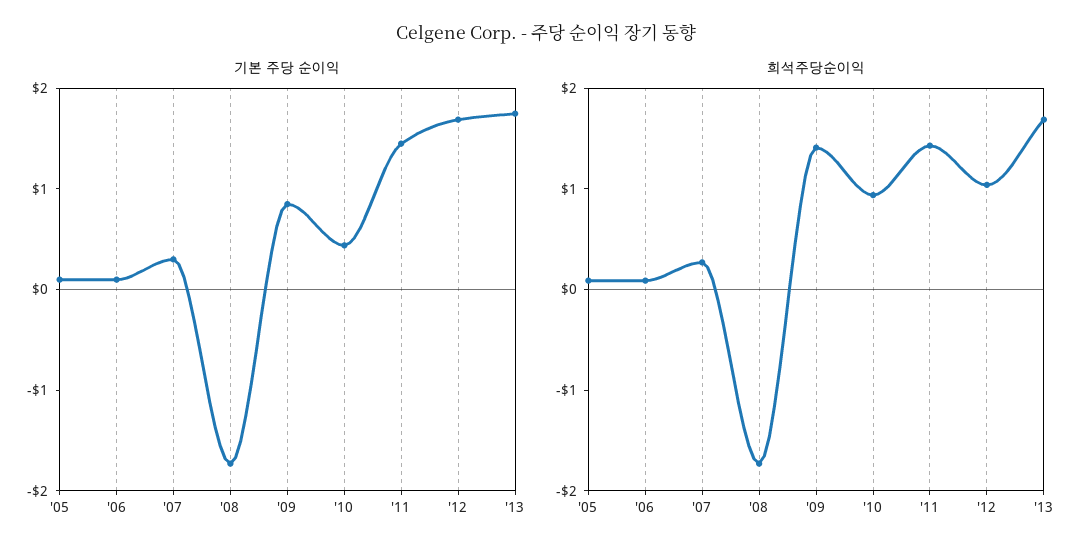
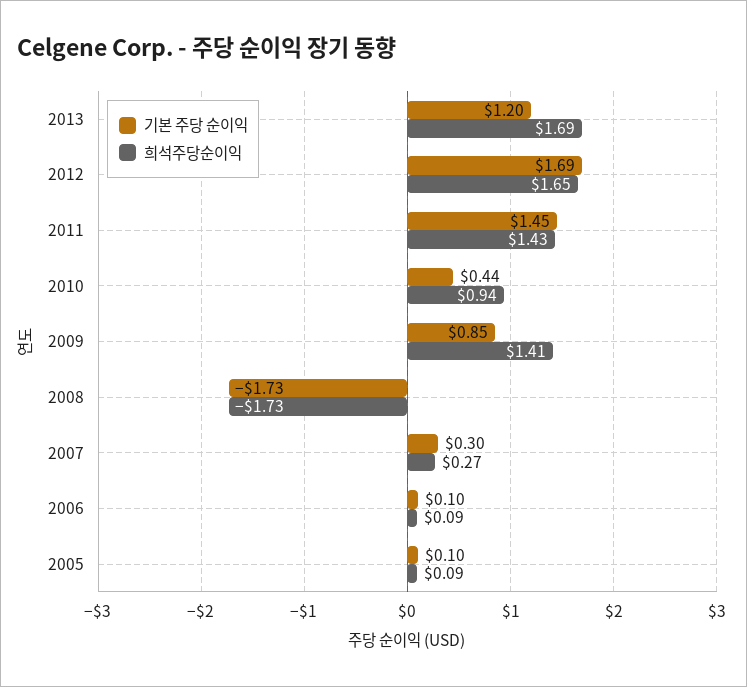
기본 주당 순이익, '13: 1.8 -> 1.2
희석주당순이익, '12: 1 -> 1.65

